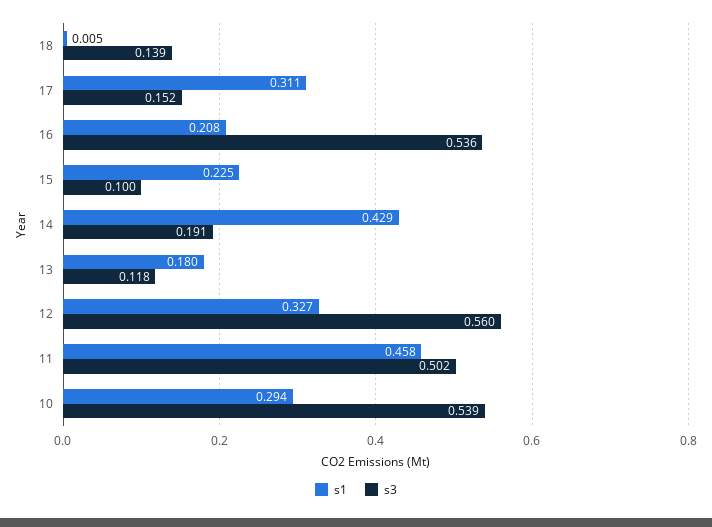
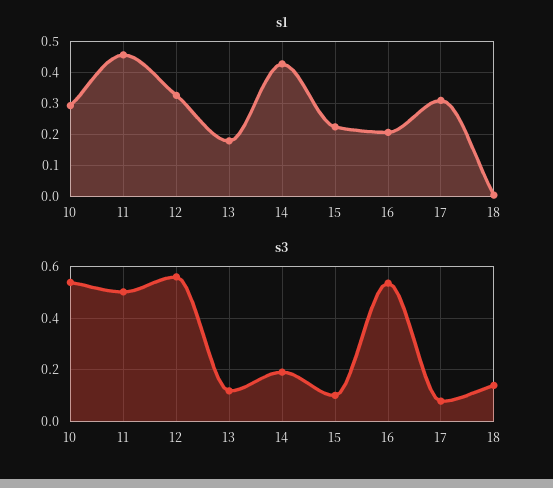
s3, 17: 0.152 -> 0.075

